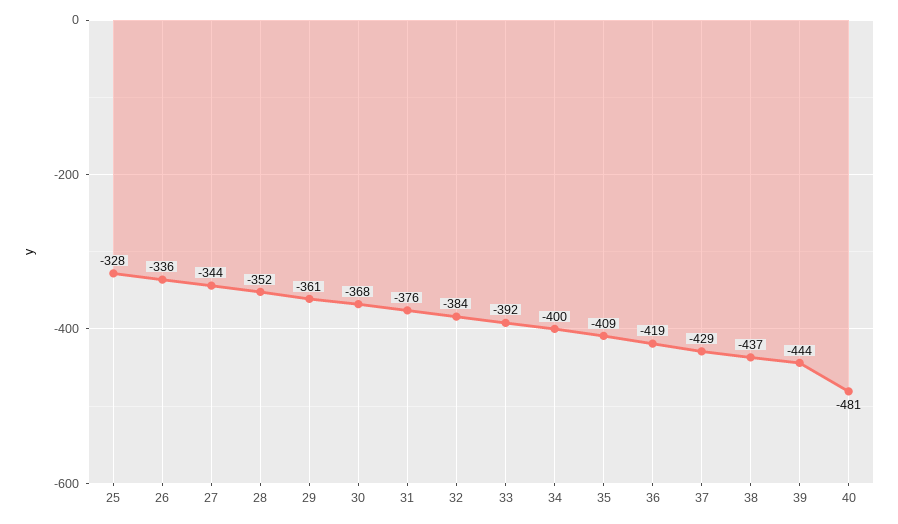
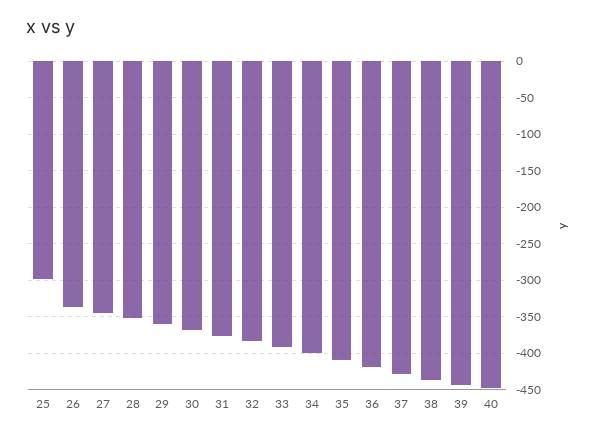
25: -328 -> -300
40: -481 -> -450

